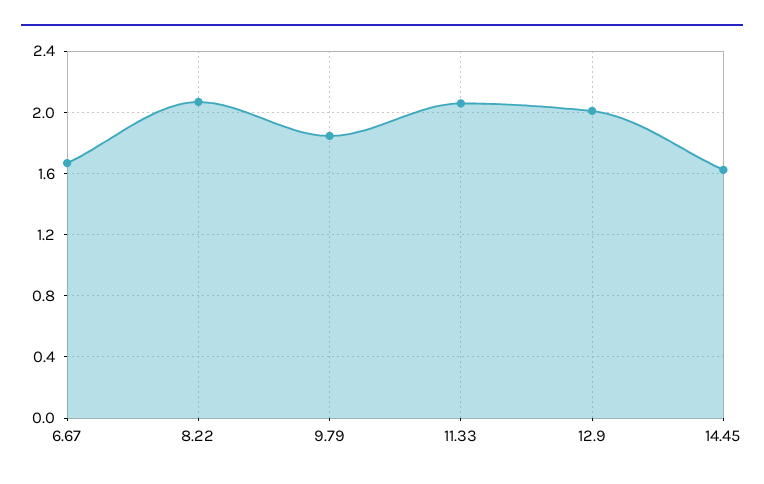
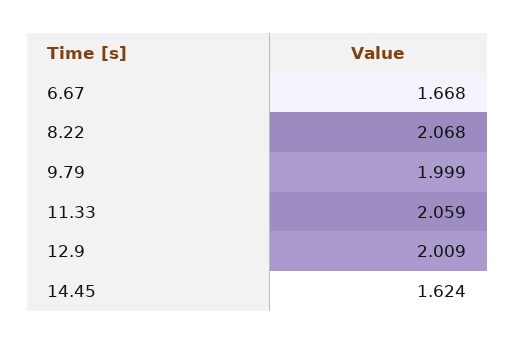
9.79: 1.85 -> 1.999

